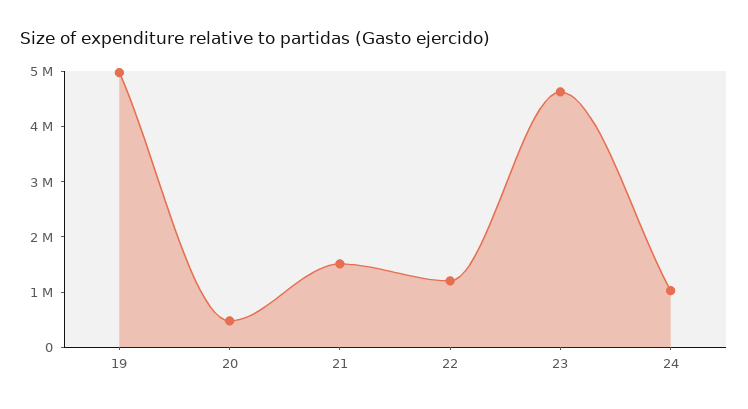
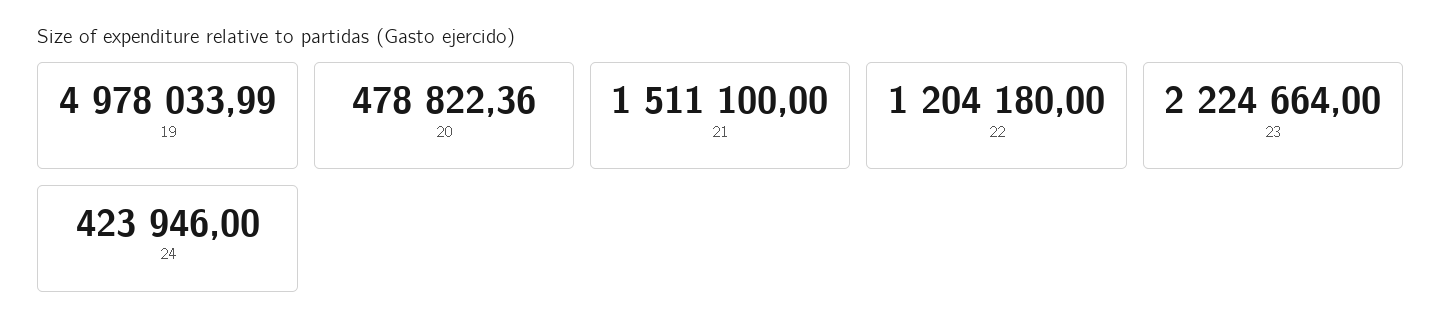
23: 4600000 -> 2224664
24: 1000000 -> 423946

